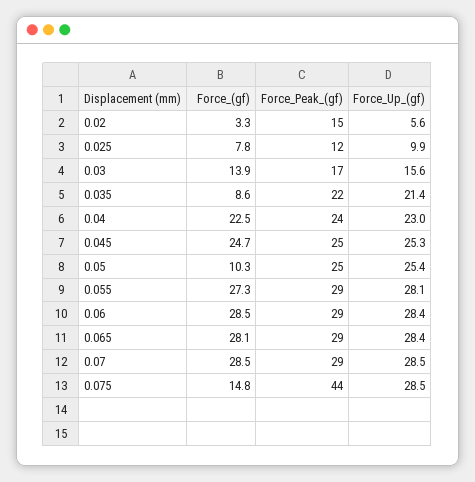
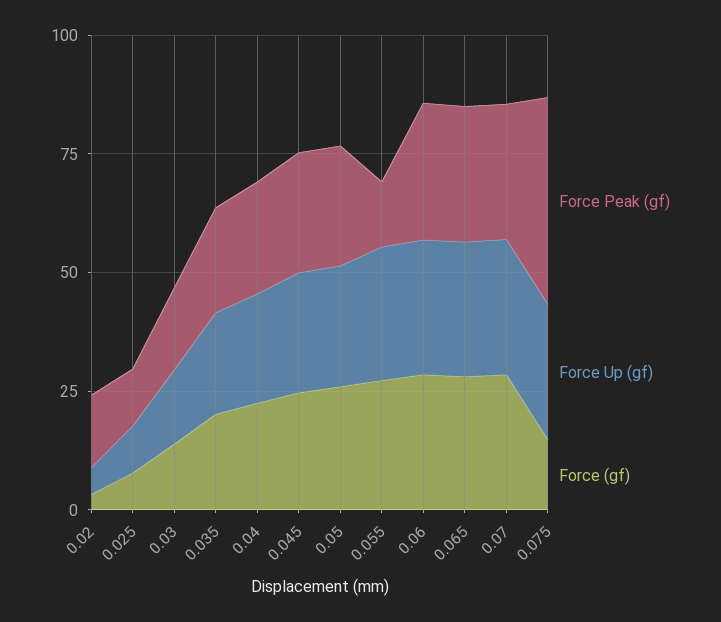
Force_(gf), 0.035: 8.6 -> 20
Force_(gf), 0.05: 10.3 -> 25
Force_Peak_(gf), 0.055: 29 -> 15

